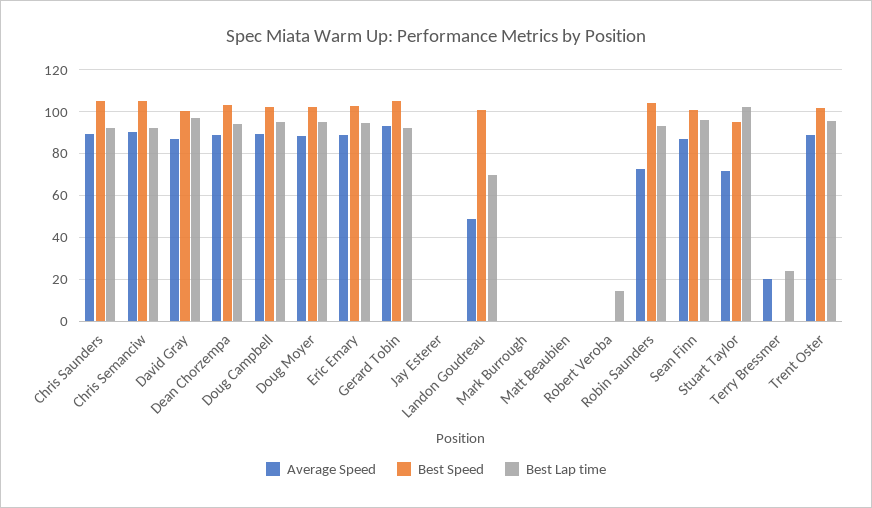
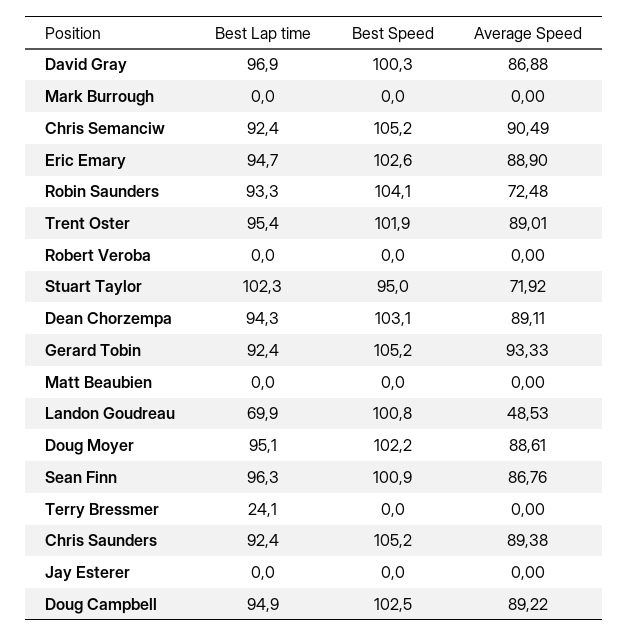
Best Lap time, Robert Veroba: 15 -> 0
Average Speed, Terry Bressmer: 20 -> 0

